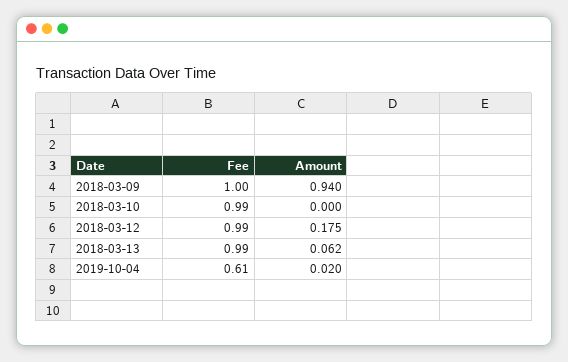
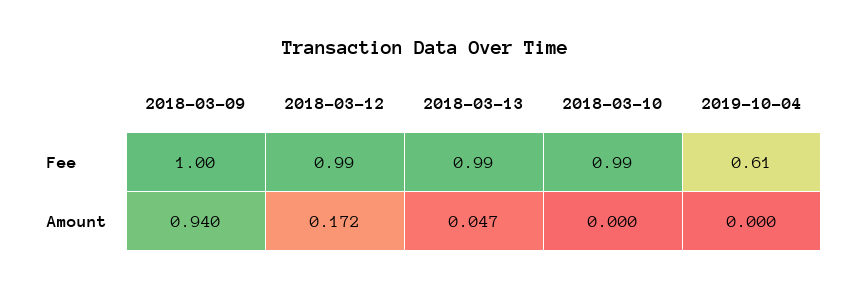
Amount, 2018-03-12: 0.175 -> 0.172
Amount, 2018-03-13: 0.062 -> 0.047
Amount, 2019-10-04: 0.02 -> 0

